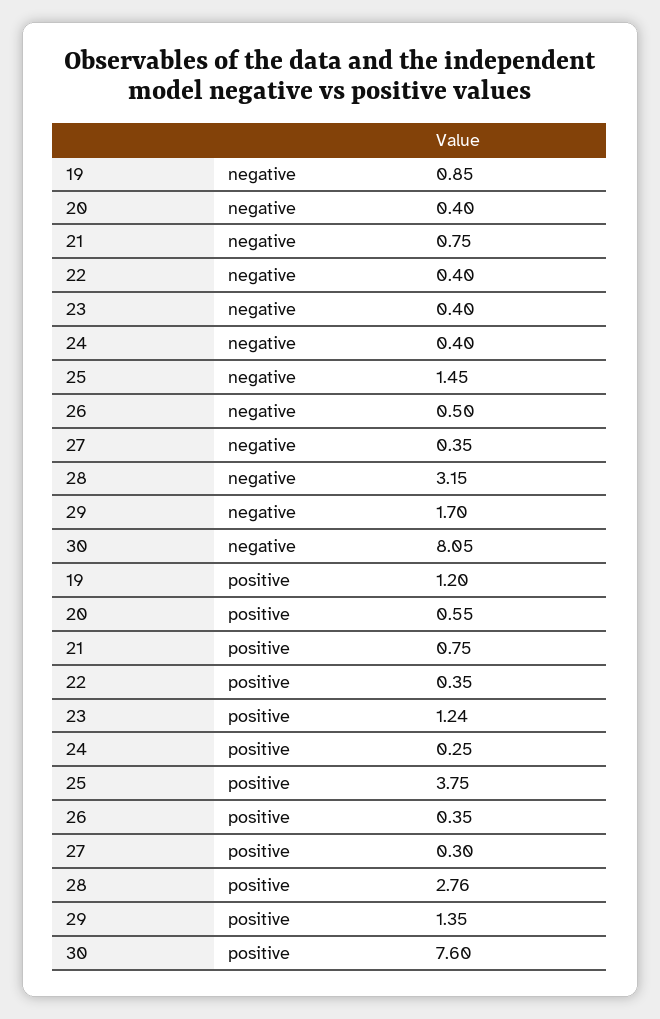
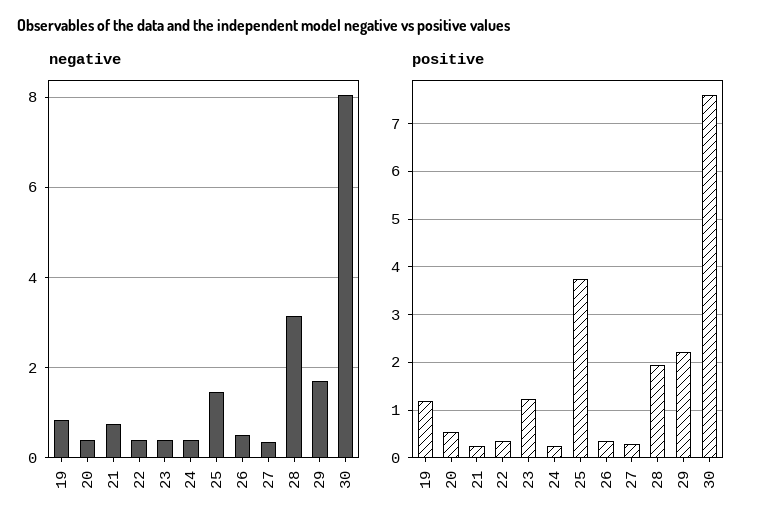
positive, 21: 0.75 -> 0.2
positive, 28: 2.76 -> 2
positive, 29: 1.35 -> 2.2

